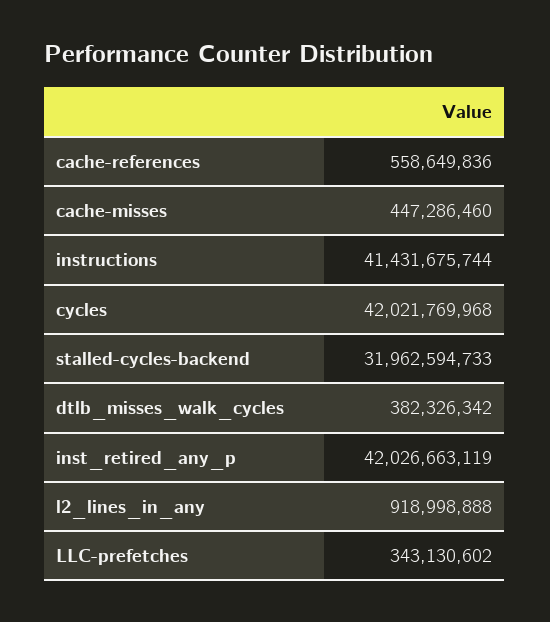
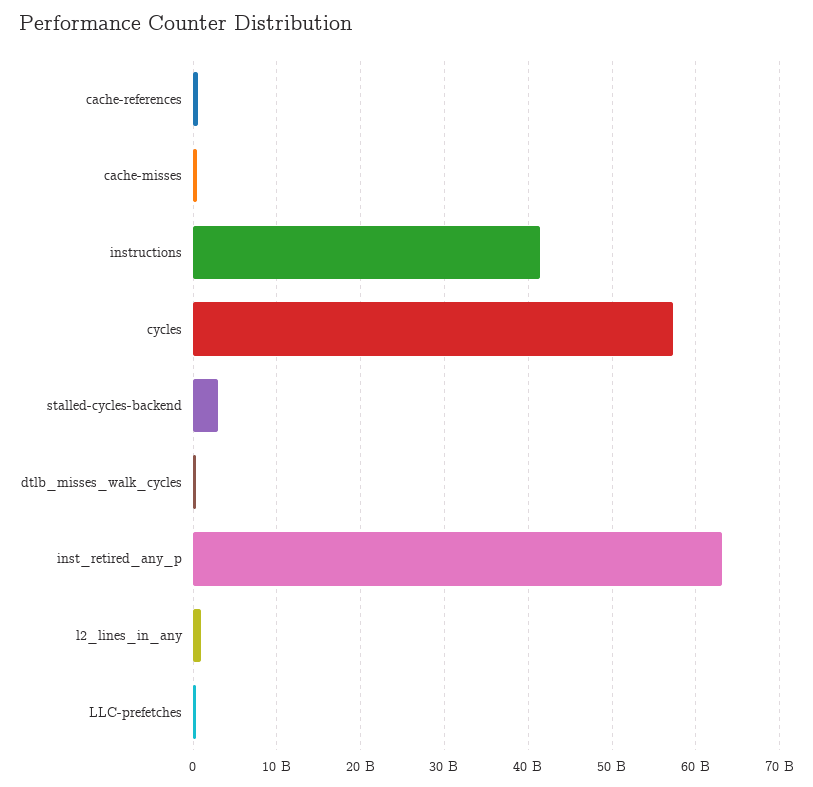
cycles: 42021769968 -> 57000000000
stalled-cycles-backend: 31962594733 -> 3000000000
inst_retired_any_p: 42026663119 -> 63000000000

